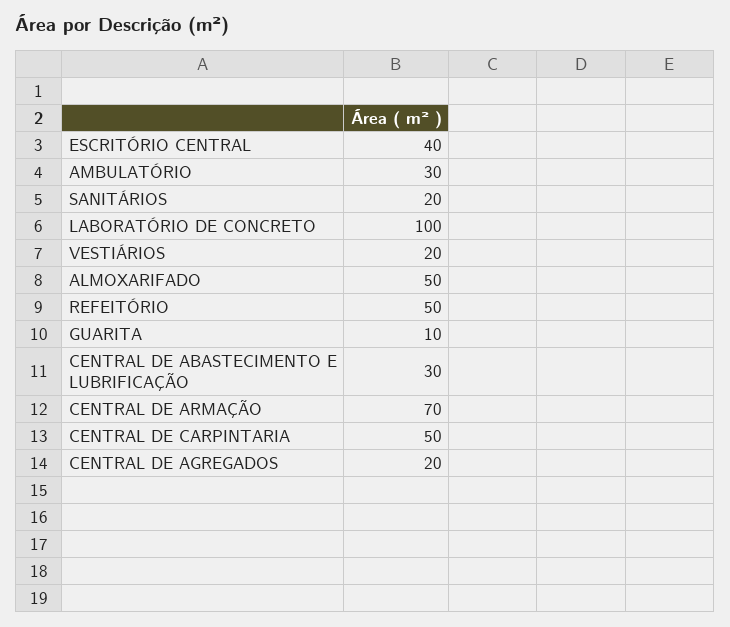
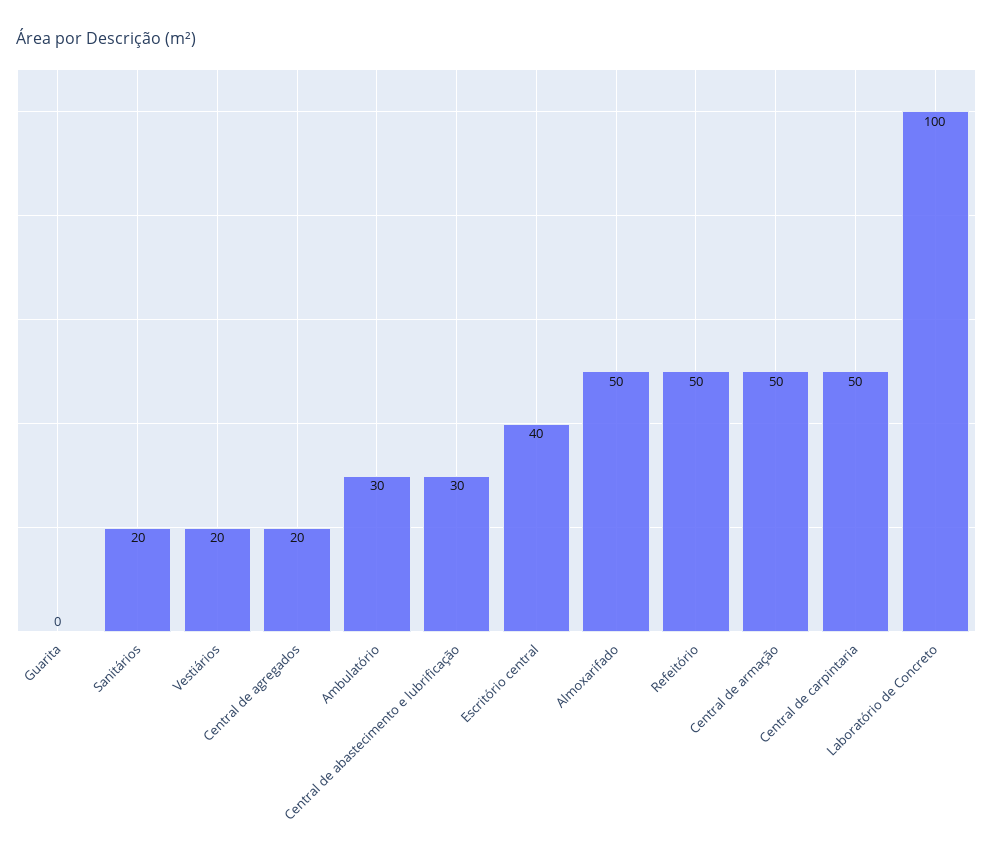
GUARITA: 10 -> 0
CENTRAL DE ARMAÇÃO: 70 -> 50

